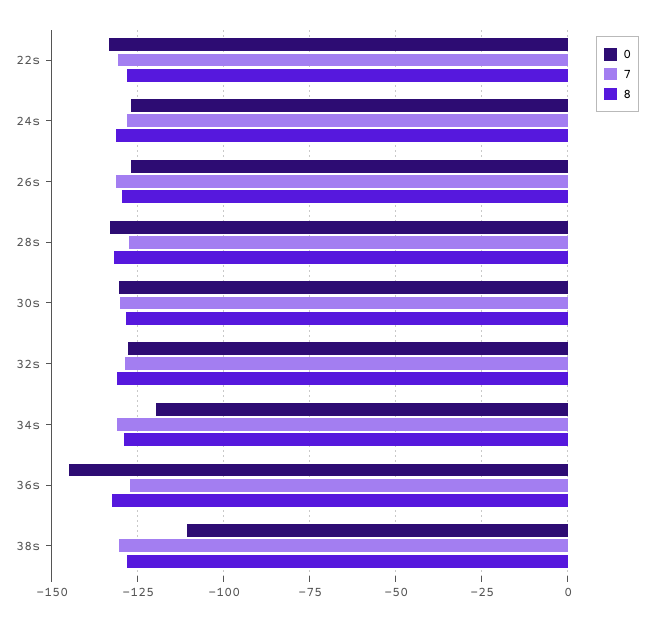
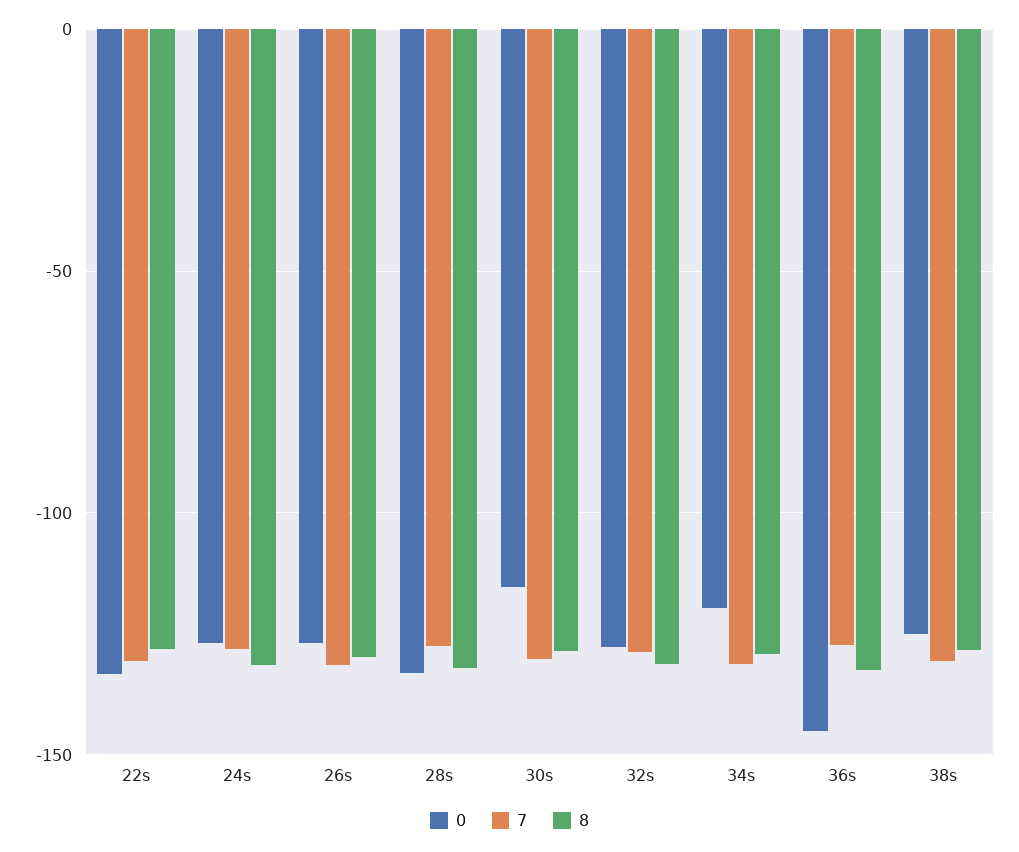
0, 30s: -130 -> -115
0, 38s: -110 -> -125

